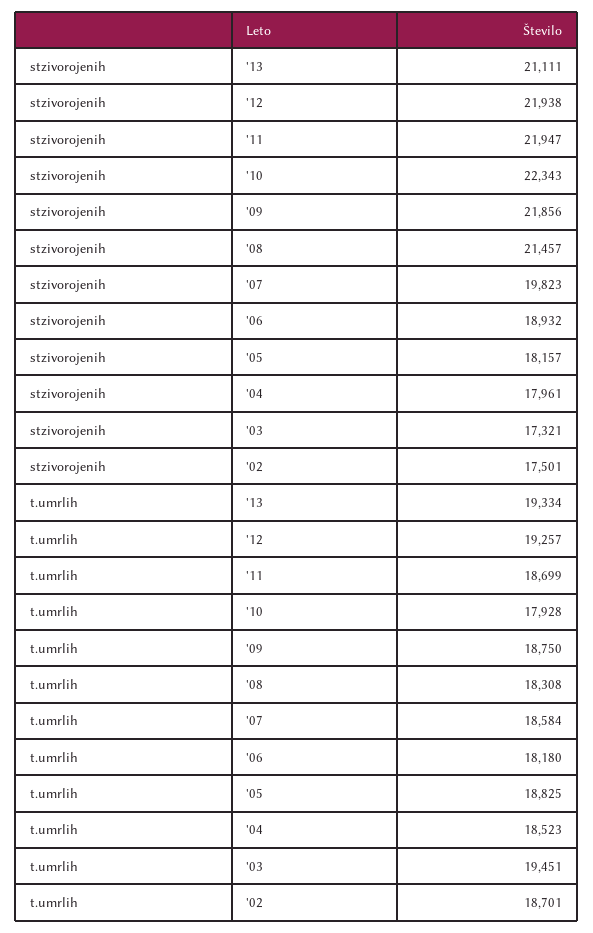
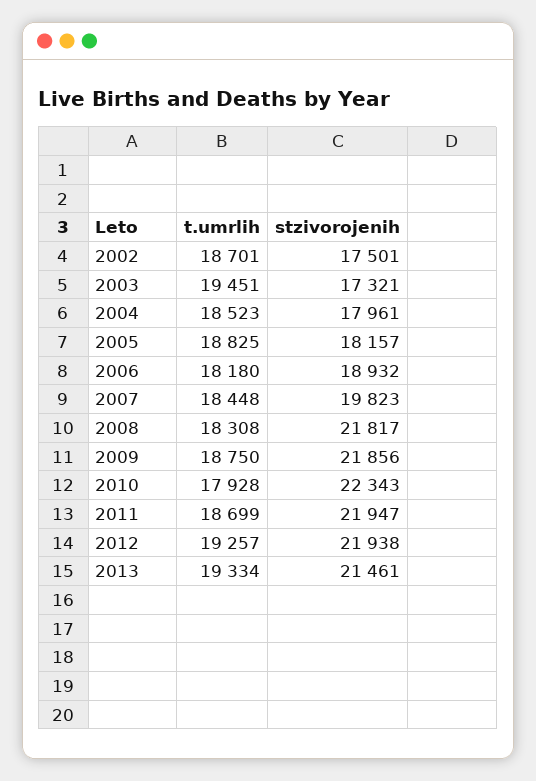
stzivorojenih, '13: 21111 -> 21461
stzivorojenih, '08: 21457 -> 21817
t.umrlih, '07: 18584 -> 18448

